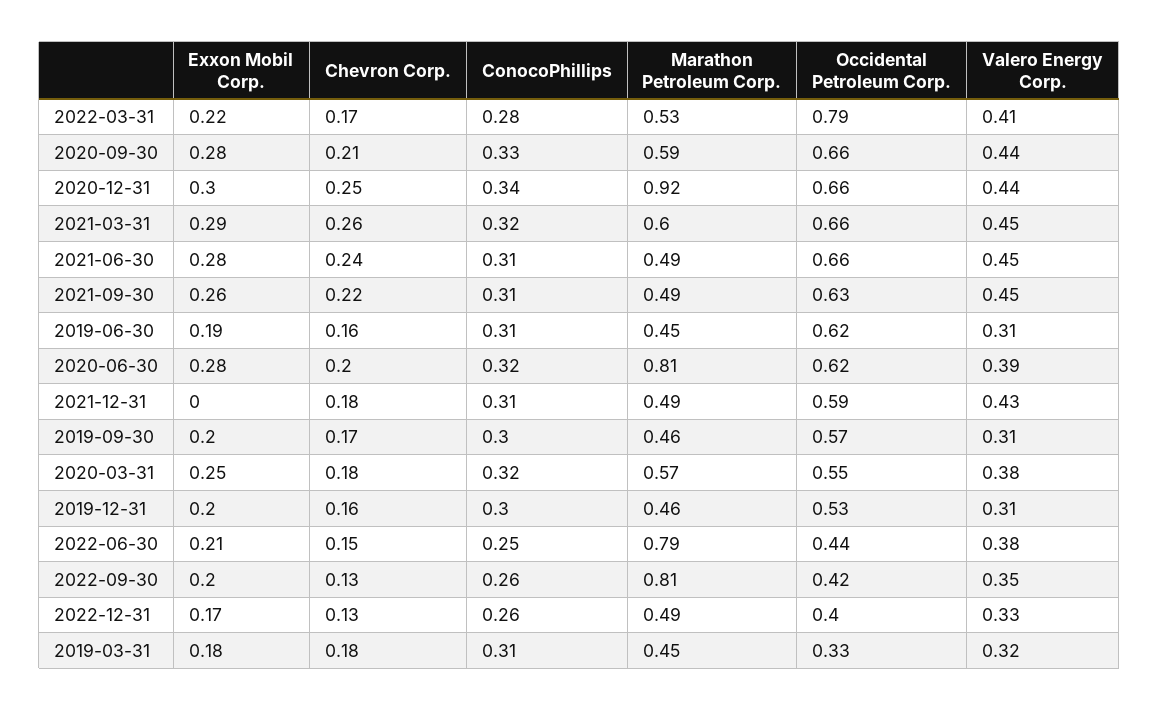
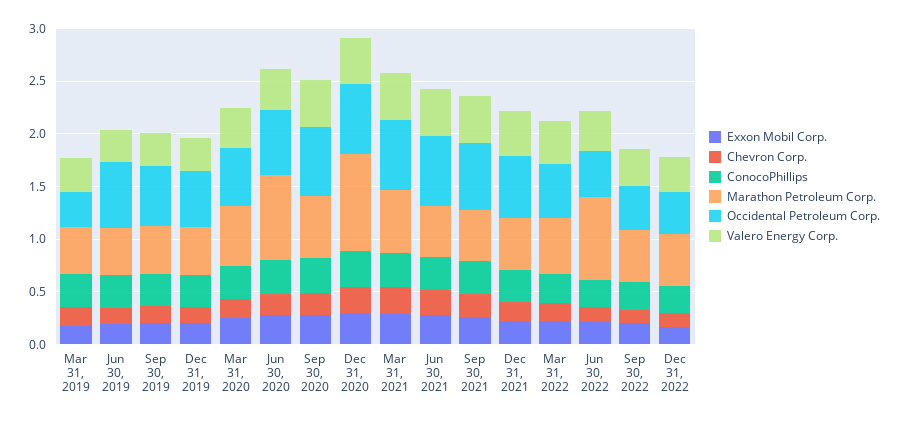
Occidental Petroleum Corp., 2022-03-31: 0.79 -> 0.5
Exxon Mobil Corp., 2021-12-31: 0 -> 0.2
Marathon Petroleum Corp., 2022-09-30: 0.81 -> 0.5

